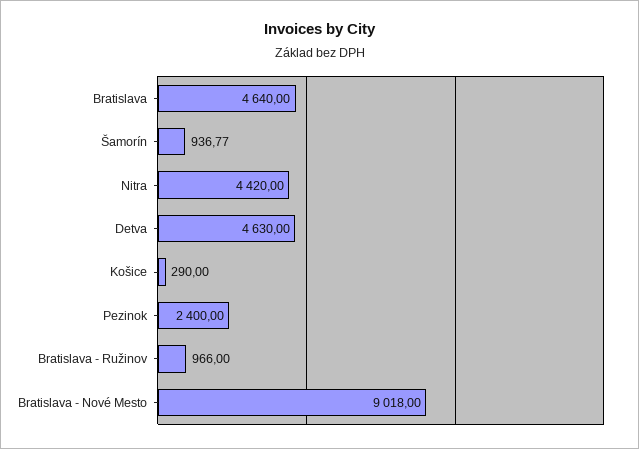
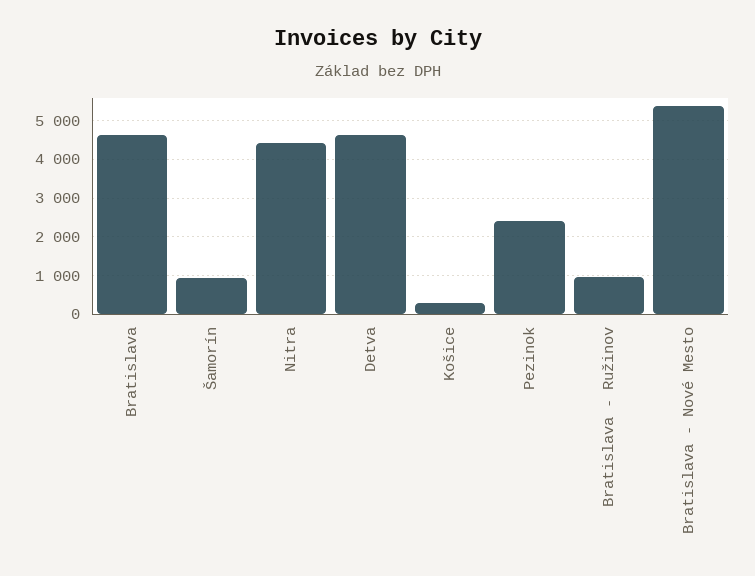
Bratislava - Nové Mesto: 9018 -> 5400

